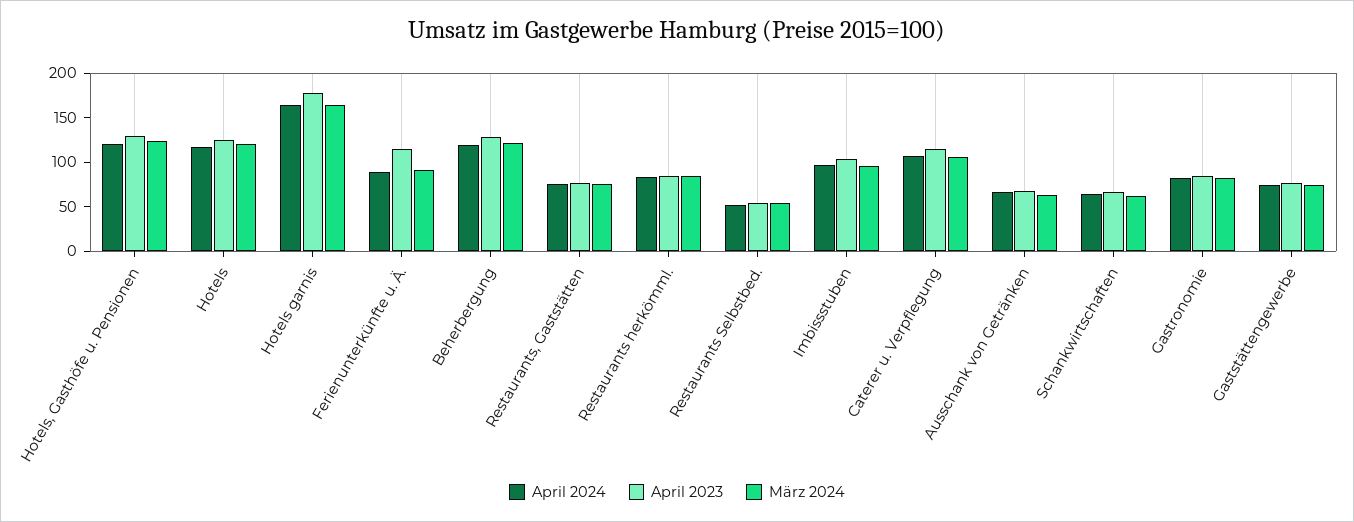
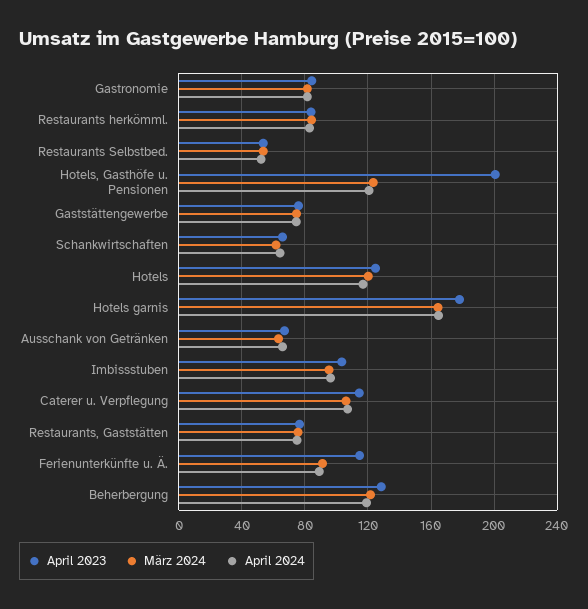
April 2023, Hotels, Gasthöfe u. Pensionen: 130 -> 200

